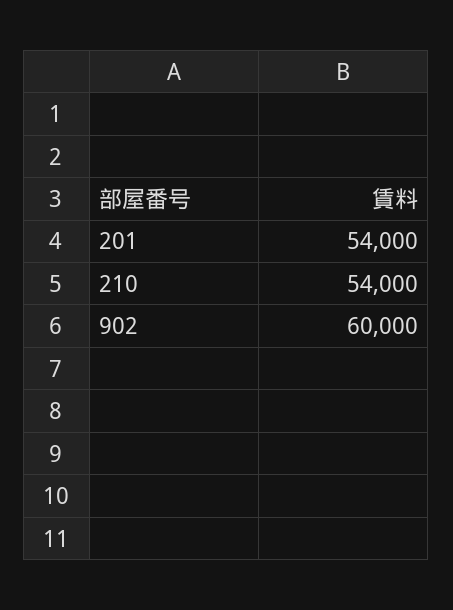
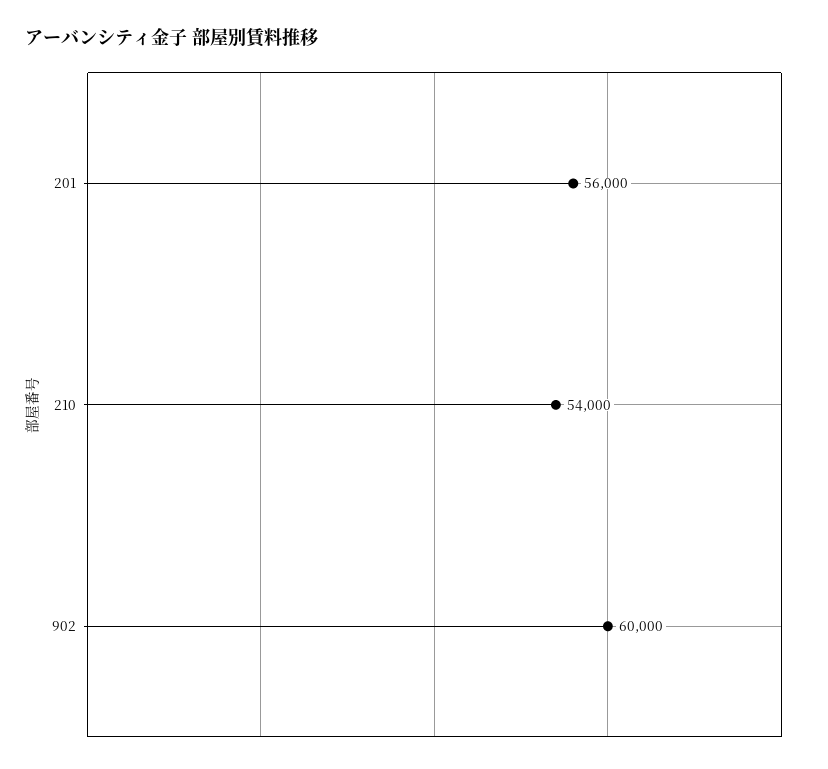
201: 54000 -> 56000

